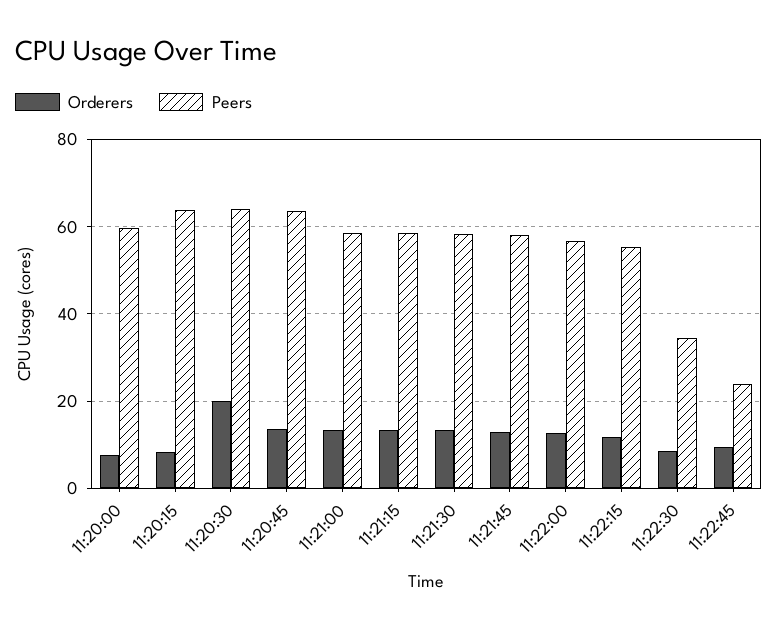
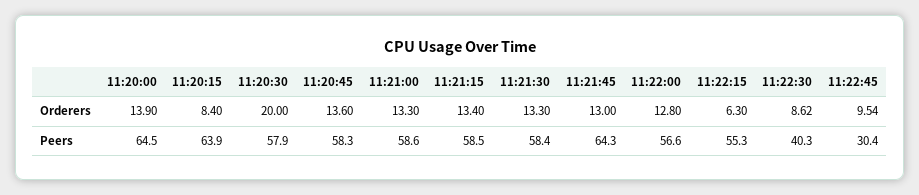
Orderers, 11:20:00: 8 -> 13.9
Peers, 11:20:00: 60 -> 64.5
Peers, 11:20:30: 64 -> 57.9
Peers, 11:20:45: 64 -> 58.3
Peers, 11:21:45: 58 -> 64.3
Orderers, 11:22:15: 12 -> 6.3
Peers, 11:22:30: 34 -> 40.3
Peers, 11:22:45: 24 -> 30.4

